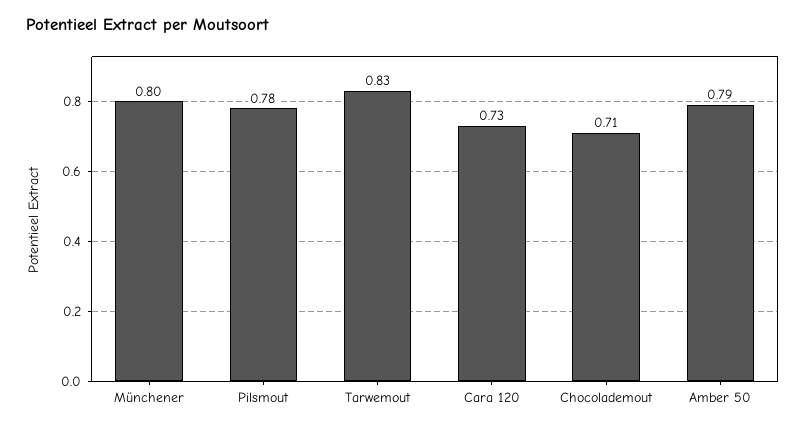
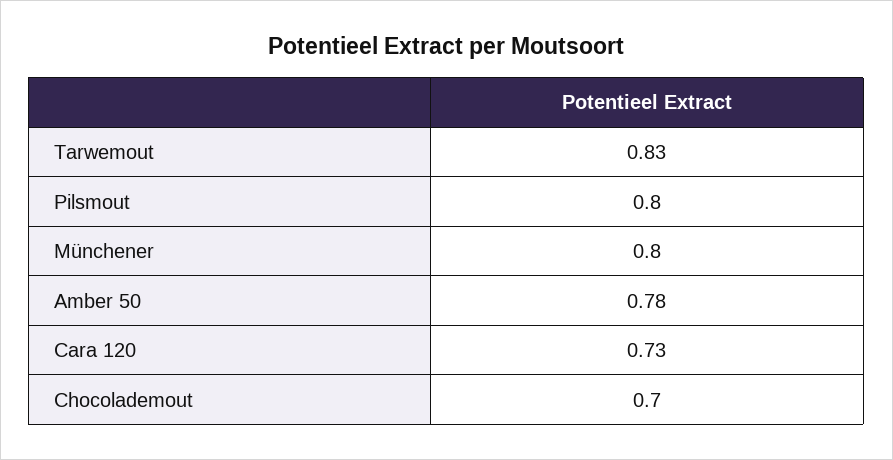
Pilsmout: 0.78 -> 0.8
Chocolademout: 0.71 -> 0.7
Amber 50: 0.79 -> 0.78

